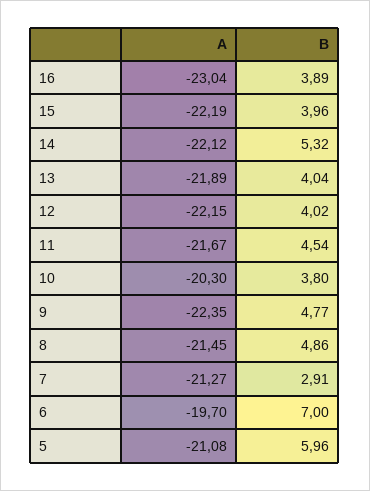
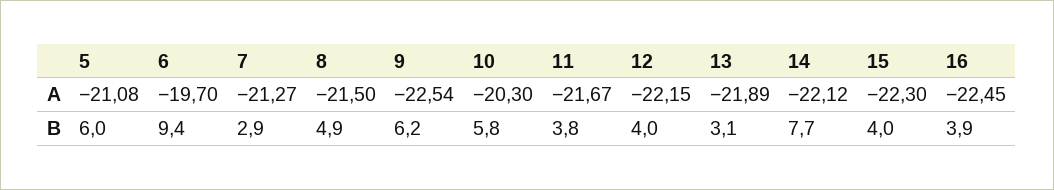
A, 16: -23.04 -> -22.45
A, 15: -22.19 -> -22.3
B, 14: 5.32 -> 7.7
B, 13: 4.04 -> 3.1
B, 11: 4.54 -> 3.8
B, 10: 3.8 -> 5.8
A, 9: -22.35 -> -22.54
B, 9: 4.77 -> 6.2
A, 8: -21.45 -> -21.5
B, 6: 7 -> 9.4

